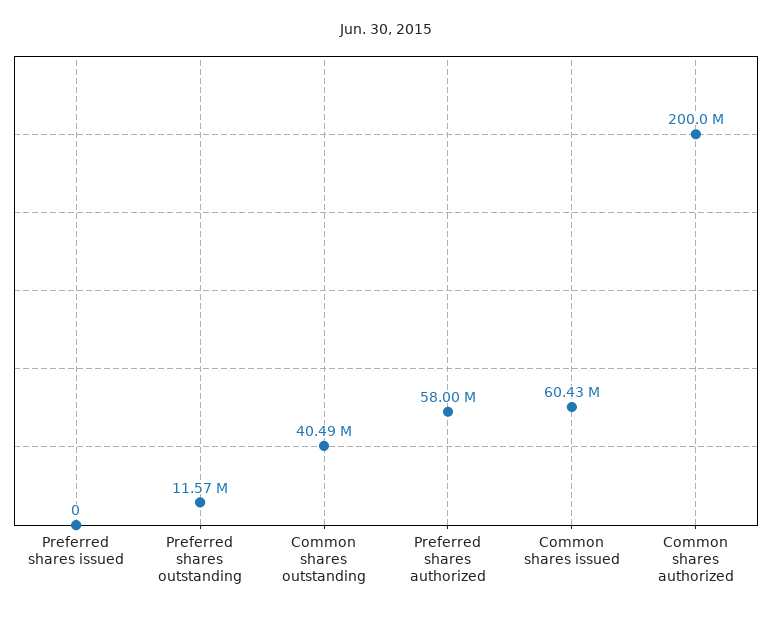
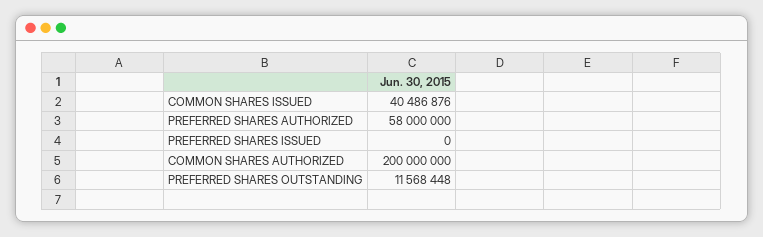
Common shares outstanding: 40490000 -> none
Common shares issued: 60430000 -> 40486876

